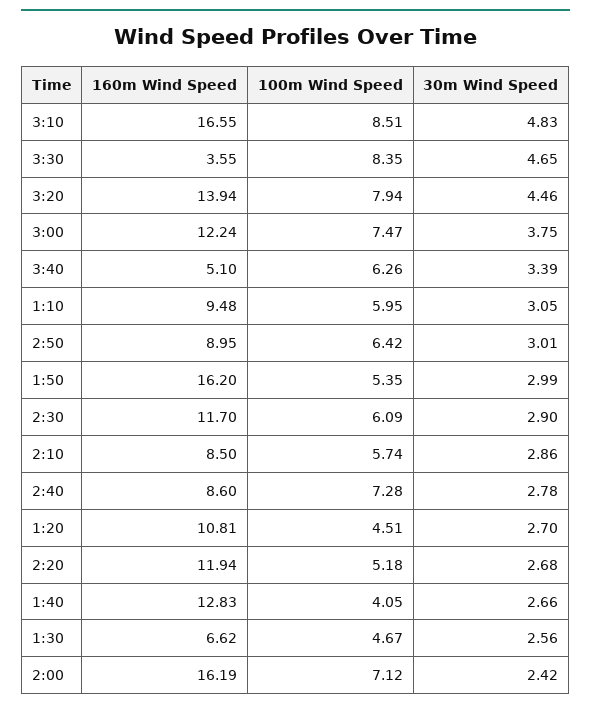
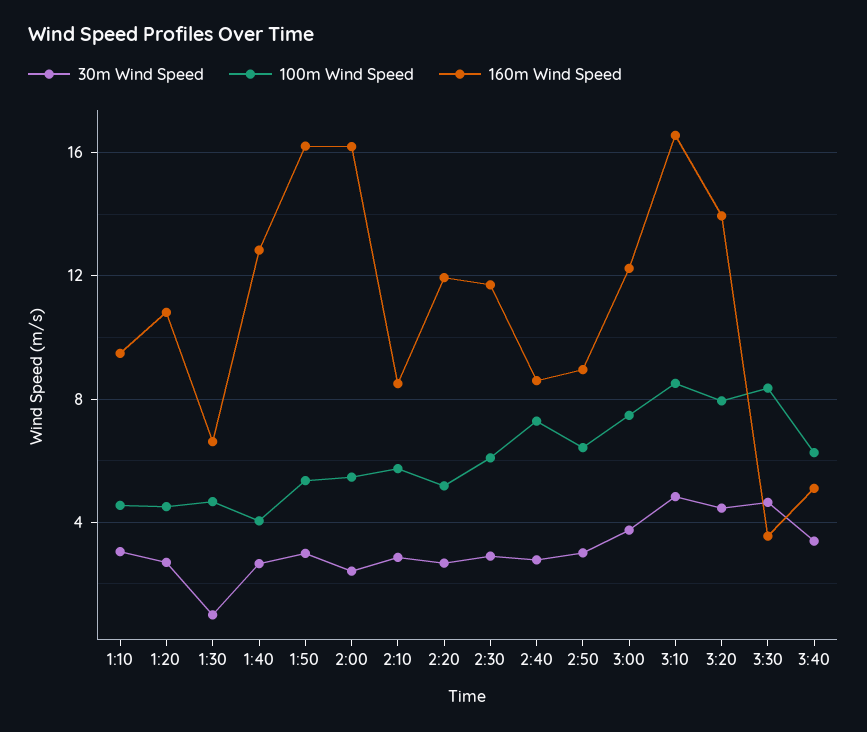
100m Wind Speed, 1:10: 5.95 -> 4.5
30m Wind Speed, 1:30: 2.56 -> 1
100m Wind Speed, 2:00: 7.12 -> 5.5

